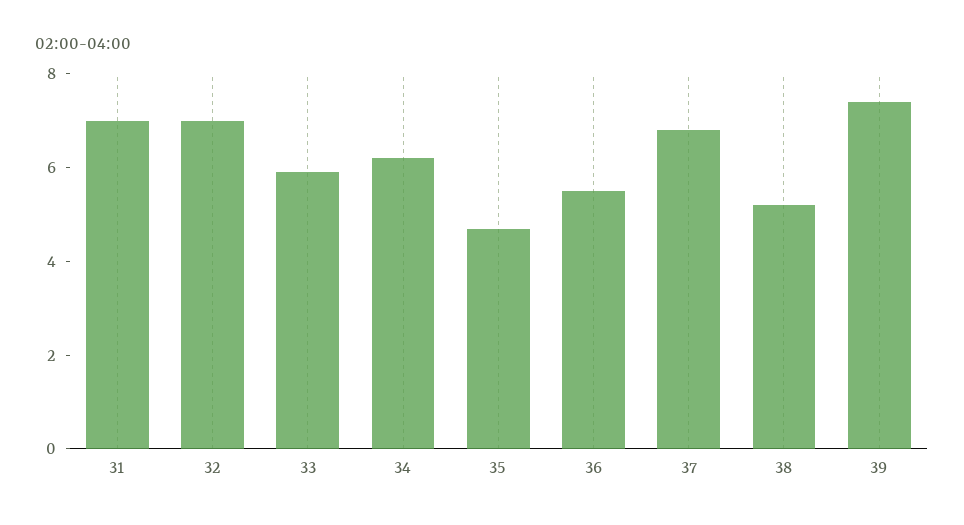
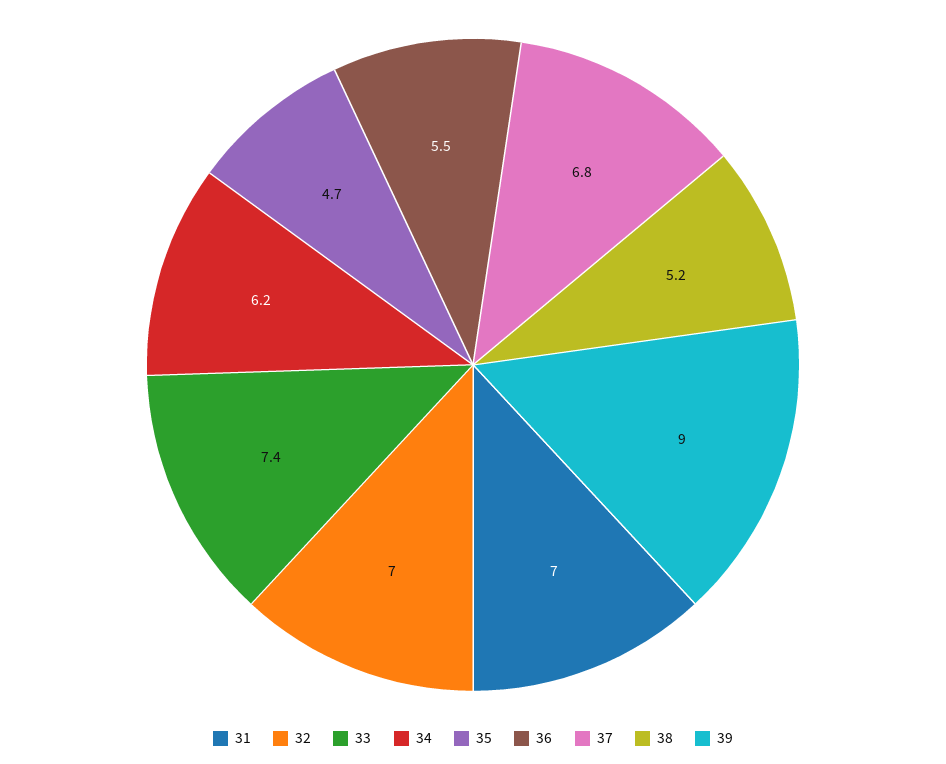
33: 6 -> 7.4
39: 7.5 -> 9

